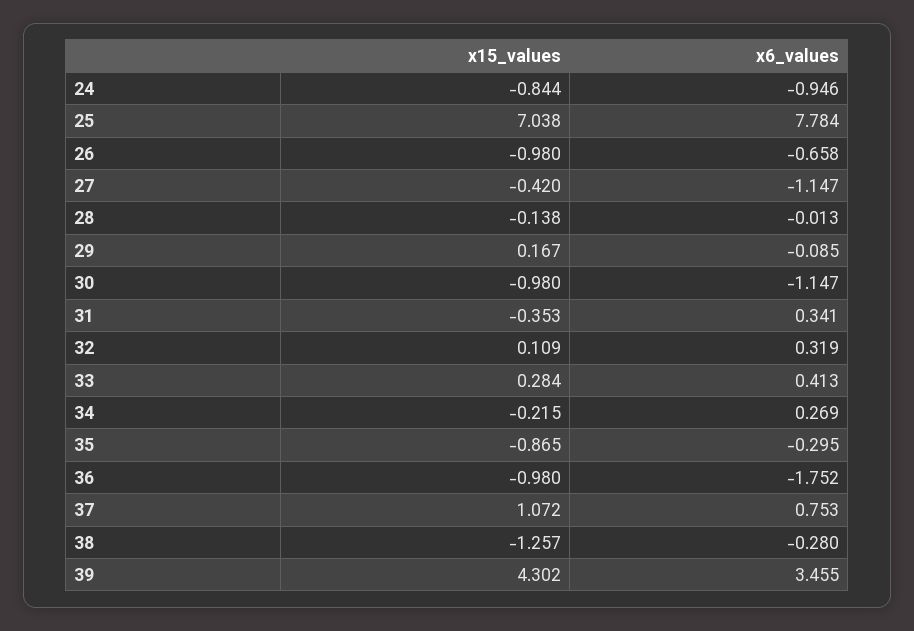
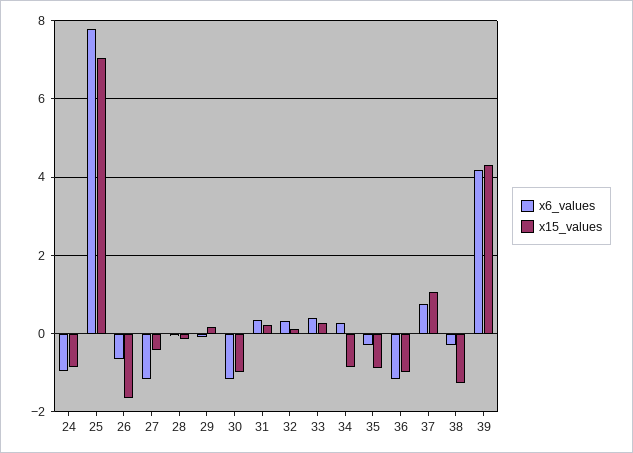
x15_values, 26: -0.98 -> -1.6
x15_values, 31: -0.353 -> 0.2
x15_values, 34: -0.215 -> -0.8
x6_values, 36: -1.752 -> -1.2
x6_values, 39: 3.455 -> 4.2

